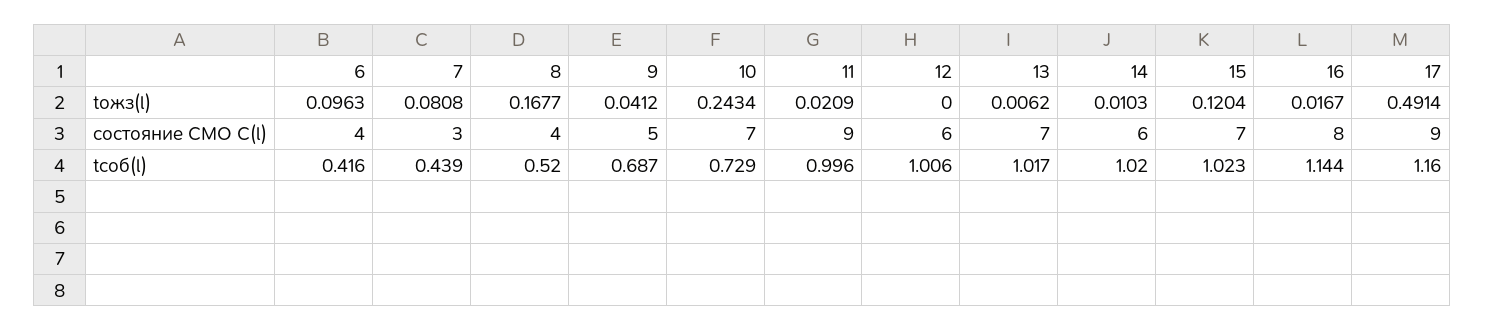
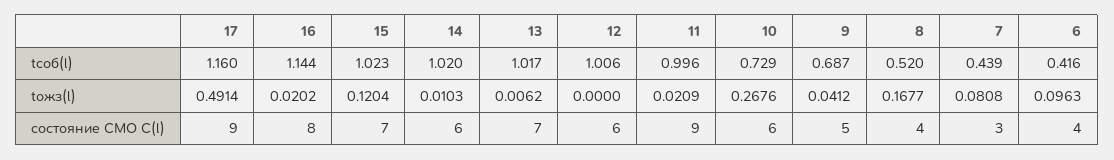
10, tожз(l): 0.2434 -> 0.2676
16, tожз(l): 0.0167 -> 0.0202
10, состояние СМО C(l): 7 -> 6

